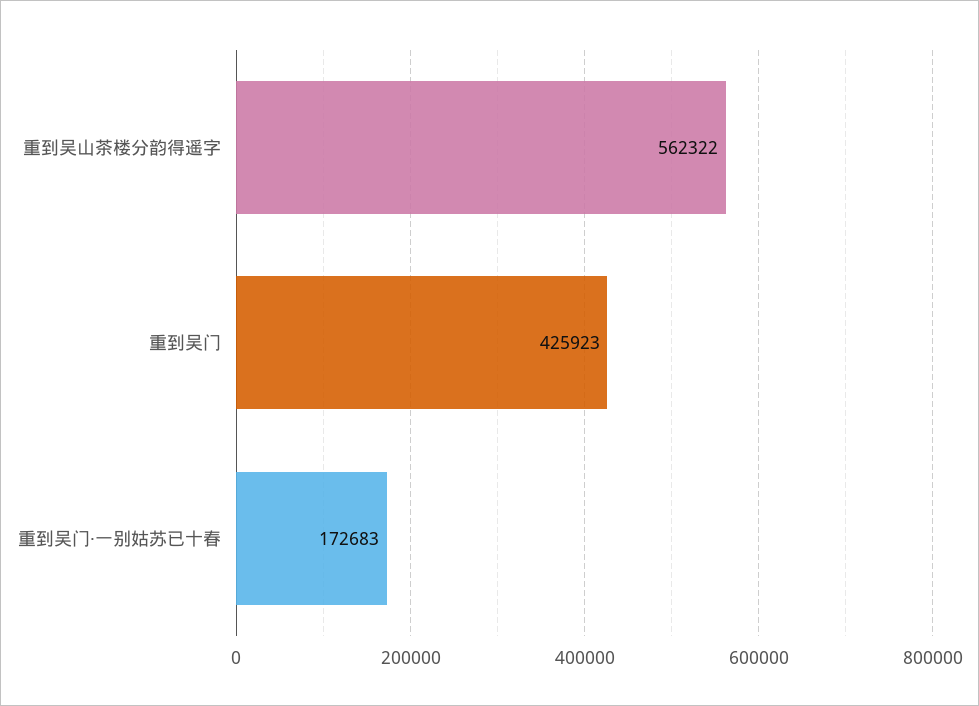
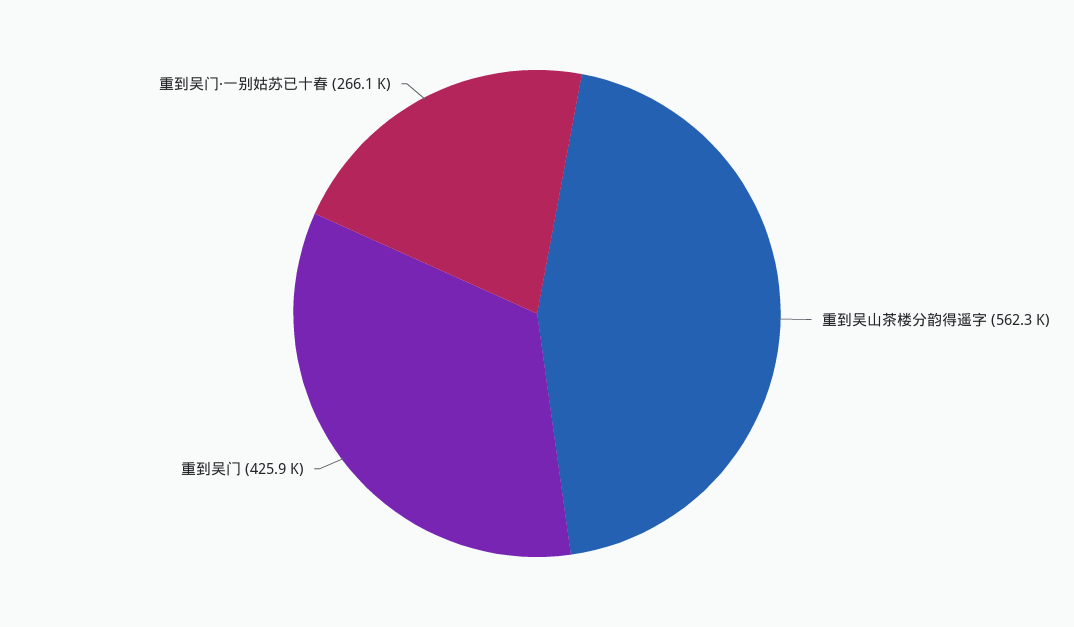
重到吴门·一别姑苏已十春: 172683 -> 266100

